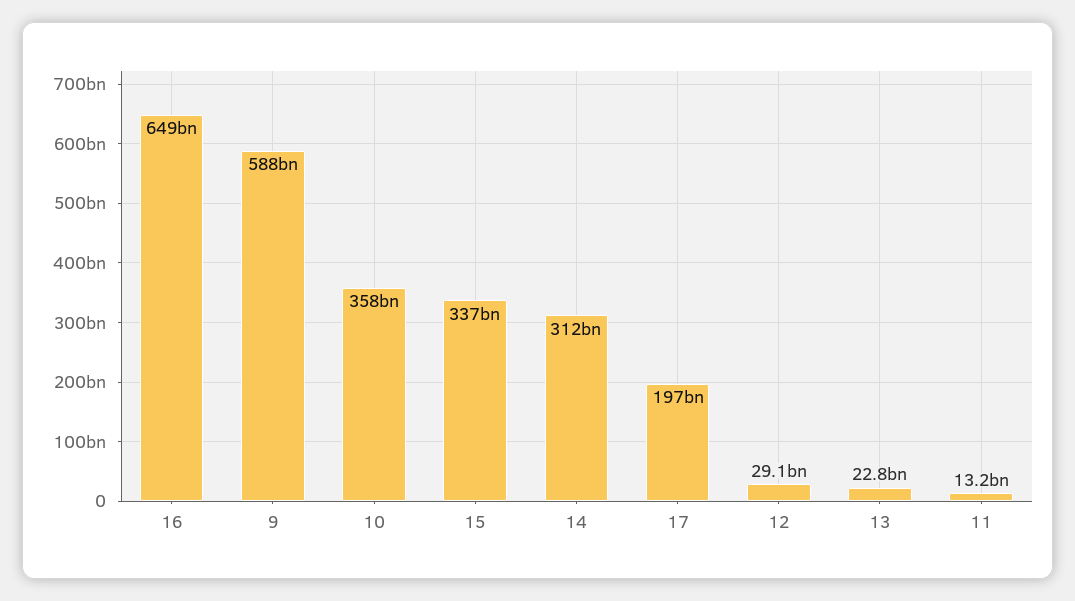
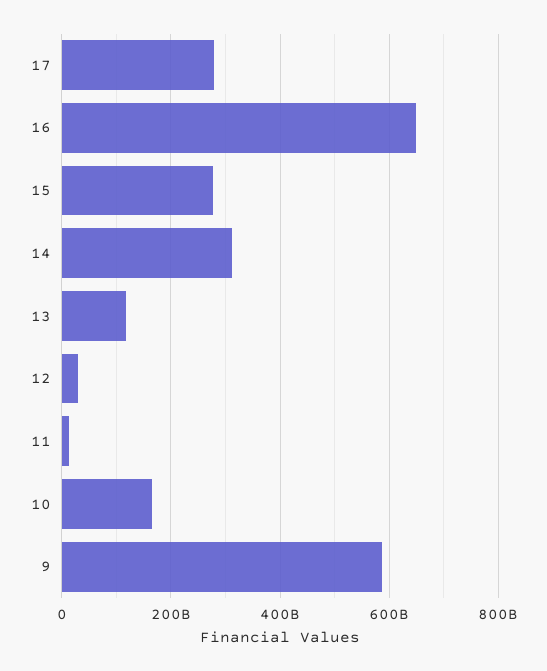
10: 358000000000 -> 160000000000
15: 337000000000 -> 280000000000
17: 197000000000 -> 280000000000
13: 22800000000 -> 120000000000

